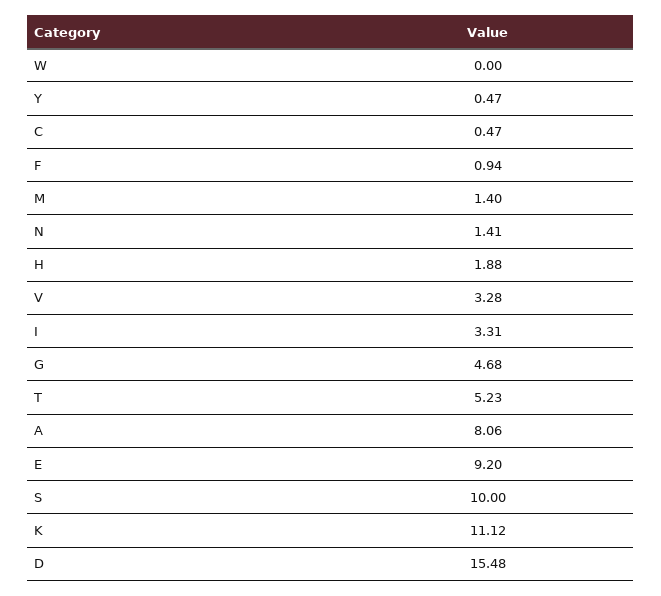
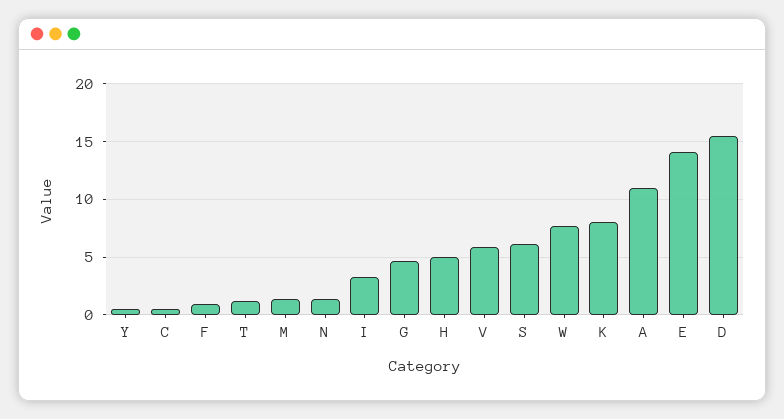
W: 0 -> 8
H: 1.88 -> 5
V: 3.28 -> 6
T: 5.23 -> 1
A: 8.06 -> 11
E: 9.2 -> 14
S: 10 -> 6
K: 11.12 -> 8

